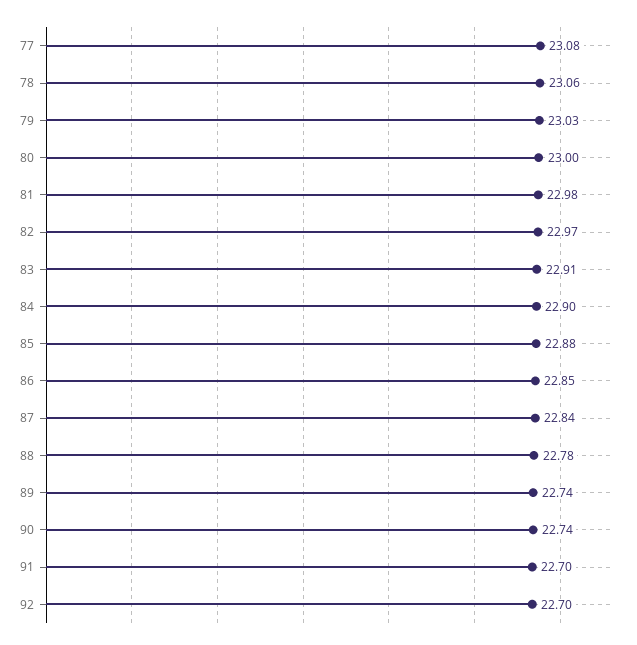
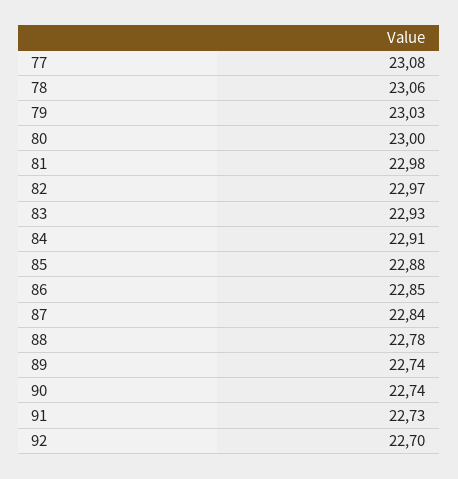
83: 22.91 -> 22.93
84: 22.9 -> 22.91
91: 22.7 -> 22.73

